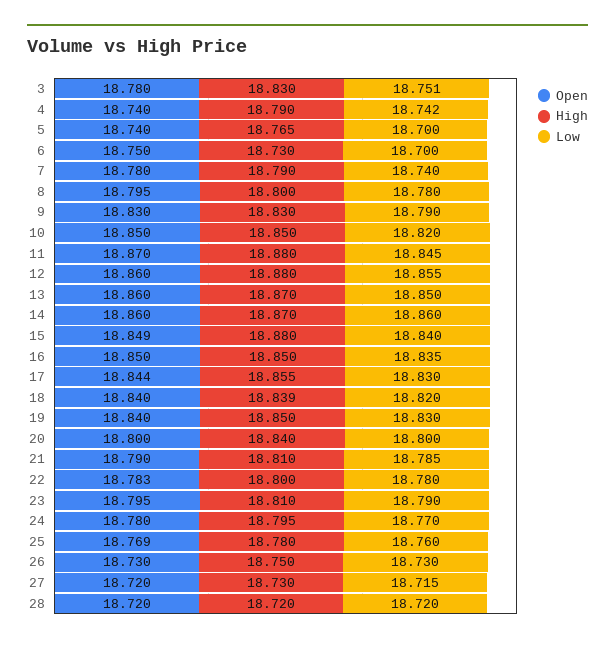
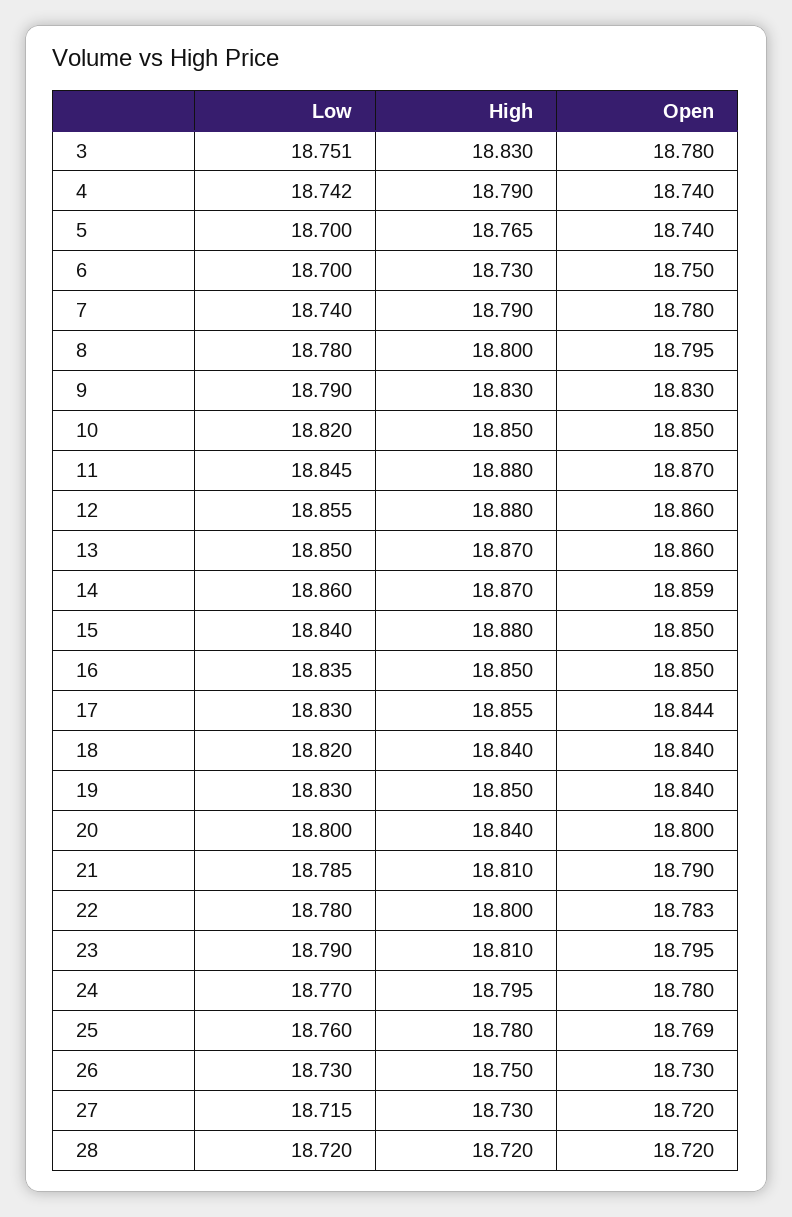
Open, 14: 18.86 -> 18.859
Open, 15: 18.849 -> 18.85
High, 18: 18.839 -> 18.84

